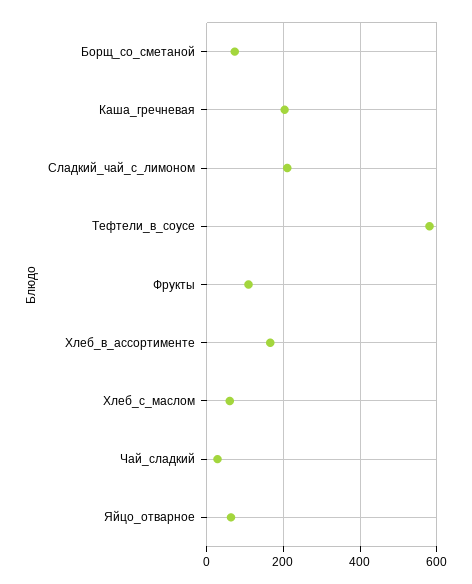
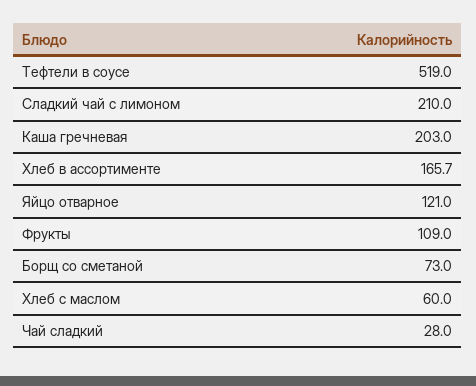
Тефтели_в_соусе: 580 -> 519
Яйцо_отварное: 60 -> 121

